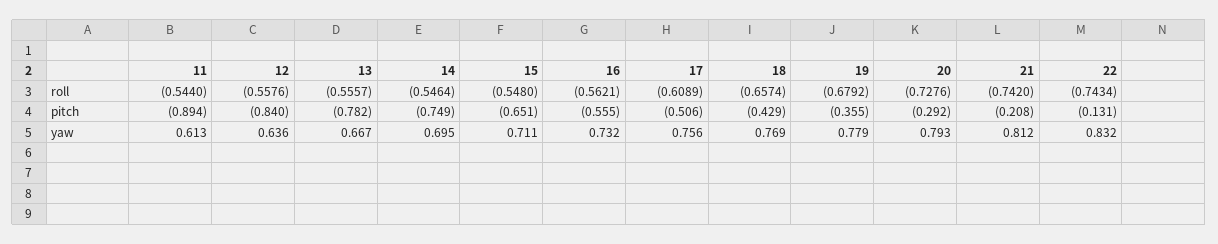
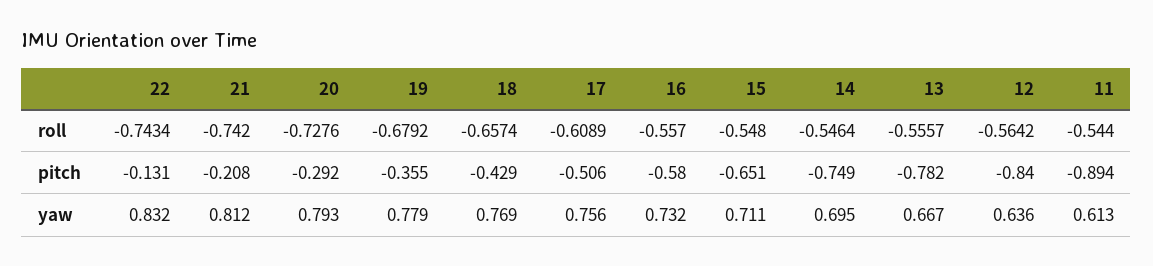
12, roll: -0.5576 -> -0.5642
16, roll: -0.5621 -> -0.557
16, pitch: -0.555 -> -0.58

